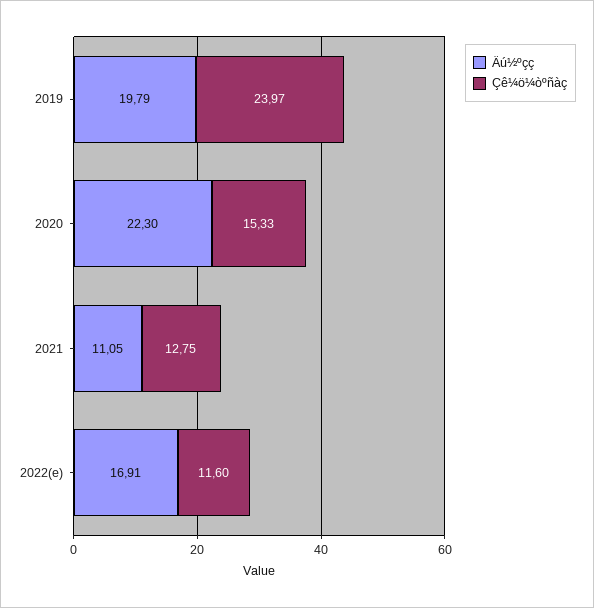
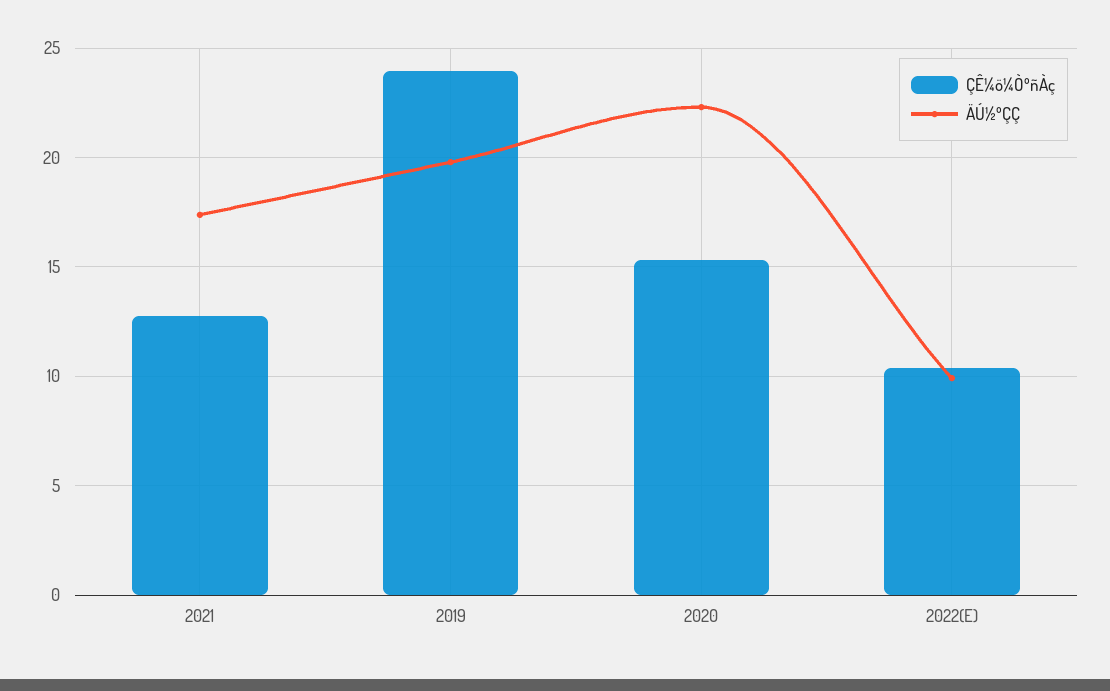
Äú½ºçç, 2021: 11.05 -> 17.5
Äú½ºçç, 2022(e): 16.91 -> 10
Çê¼ö¼òºñàç, 2022(e): 11.6 -> 10.5

